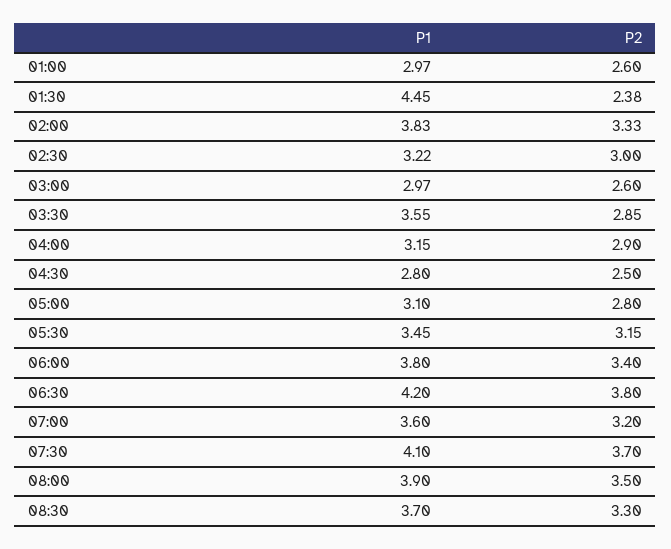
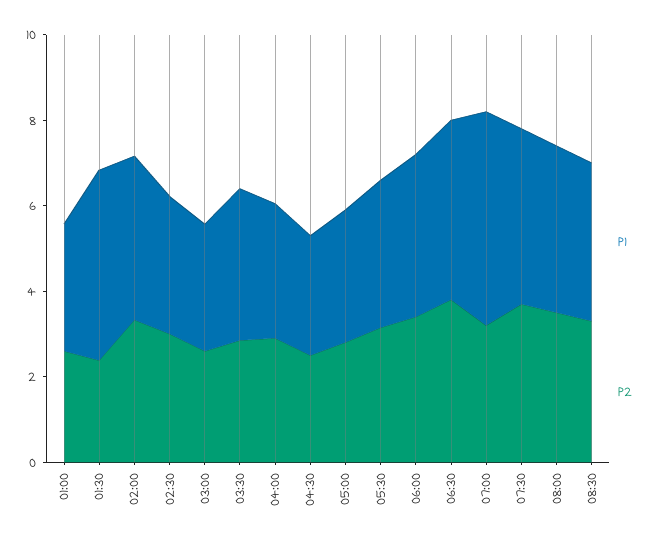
P1, 07:00: 3.6 -> 5

